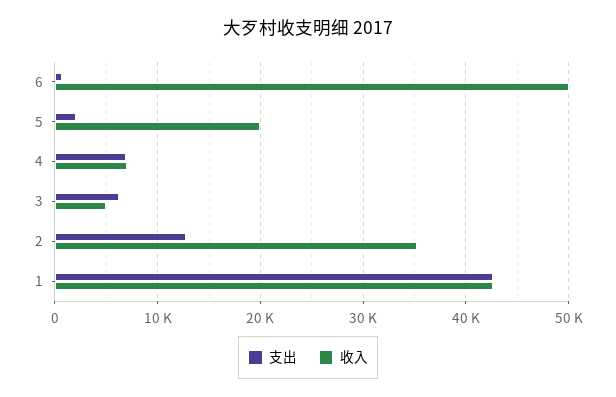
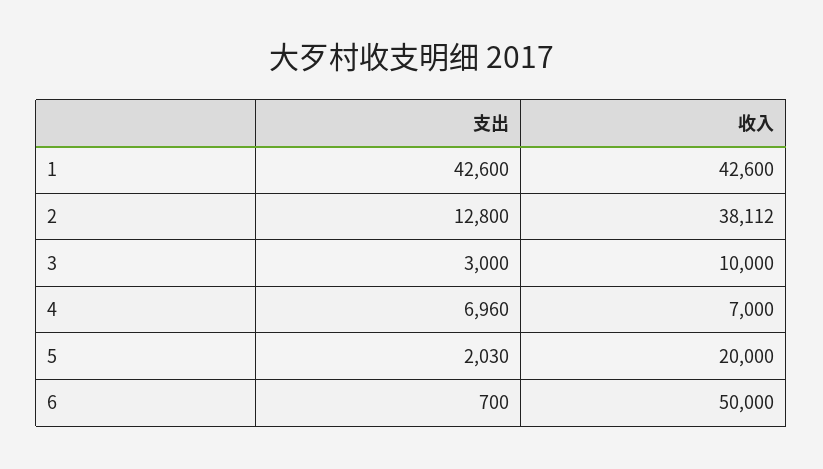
支出, 3: 6000 -> 3000
收入, 3: 5000 -> 10000
收入, 2: 35000 -> 38112

